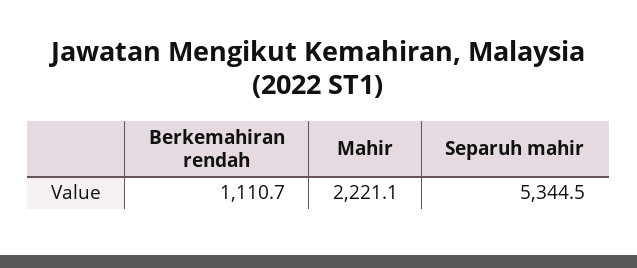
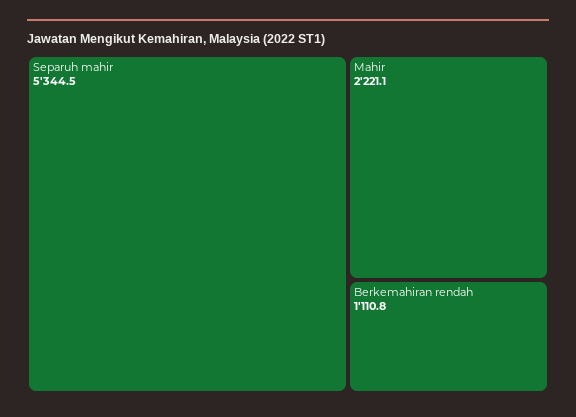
Berkemahiran rendah: 1110.7 -> 1110.8

